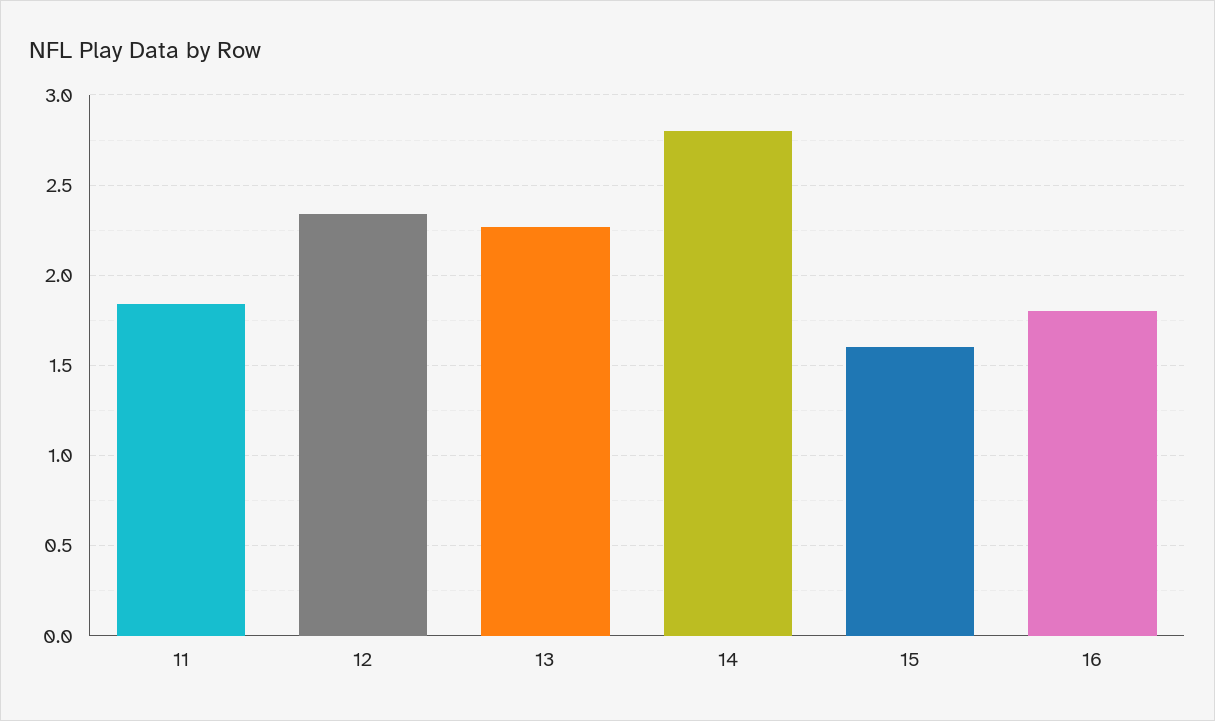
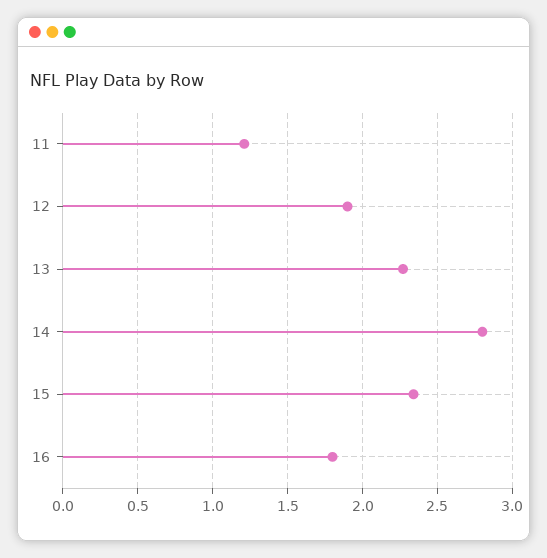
11: 1.85 -> 1.2
12: 2.35 -> 1.9
15: 1.6 -> 2.35

